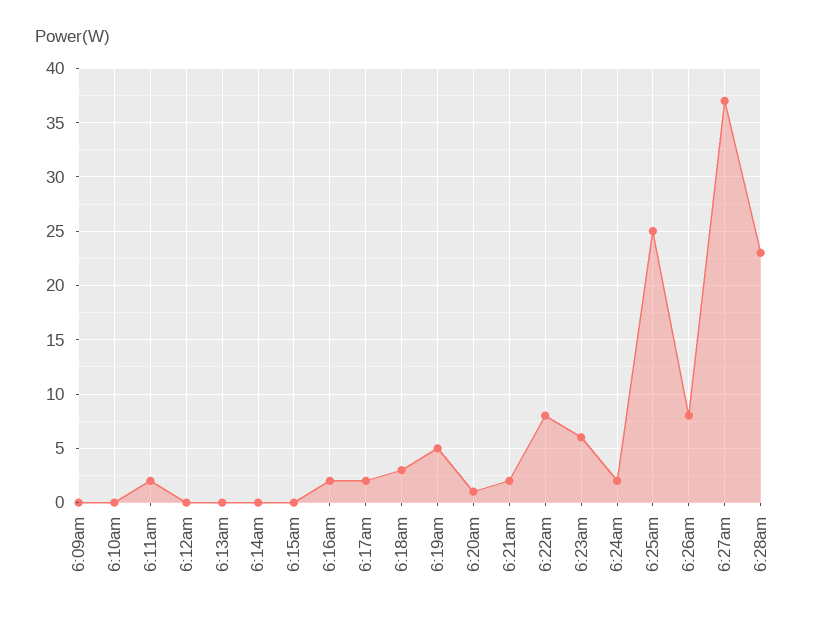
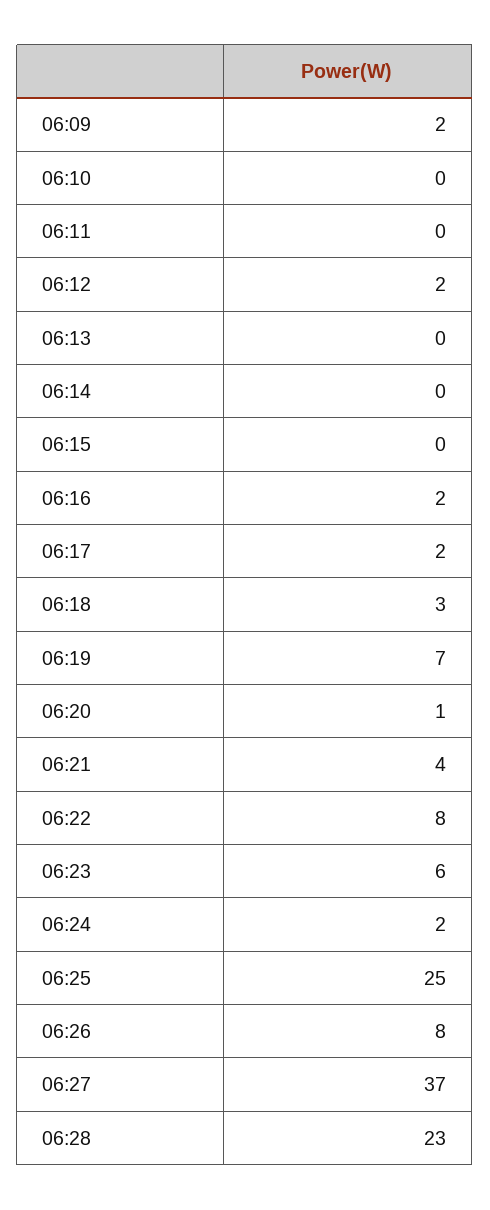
6:09am: 0 -> 2
6:11am: 2 -> 0
6:12am: 0 -> 2
6:19am: 5 -> 7
6:21am: 2 -> 4

